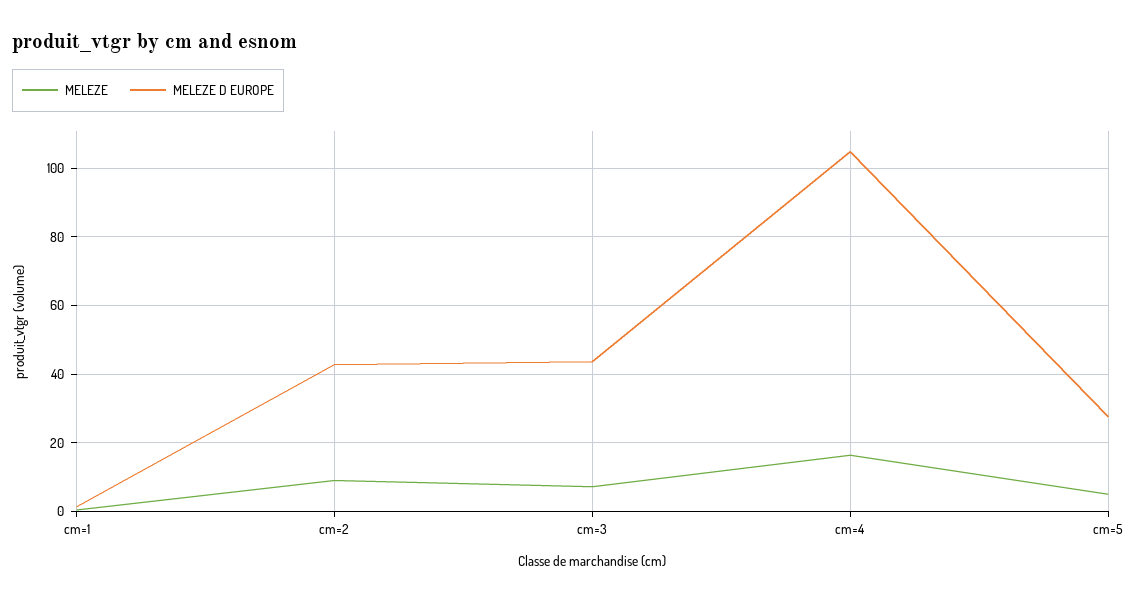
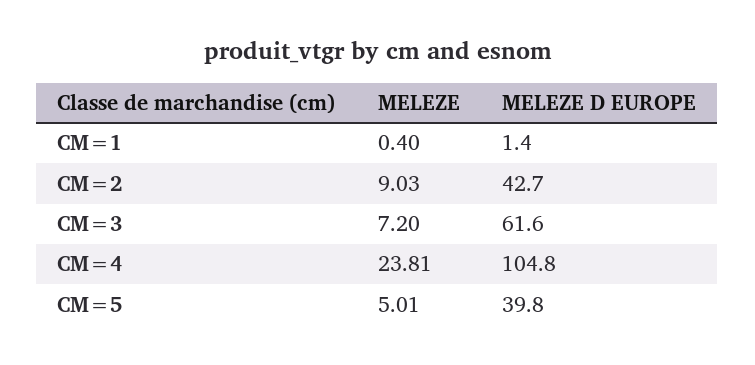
MELEZE D EUROPE, cm=3: 44 -> 61.6
MELEZE, cm=4: 16 -> 23.81
MELEZE D EUROPE, cm=5: 28 -> 39.8

